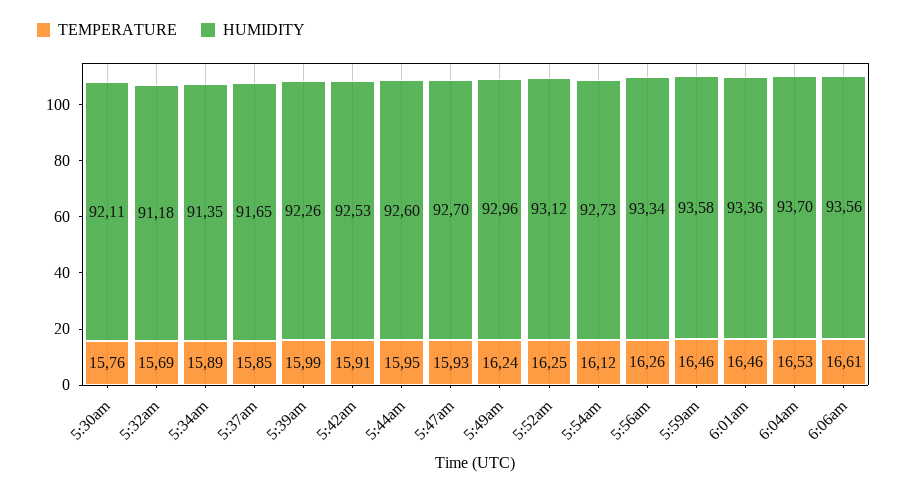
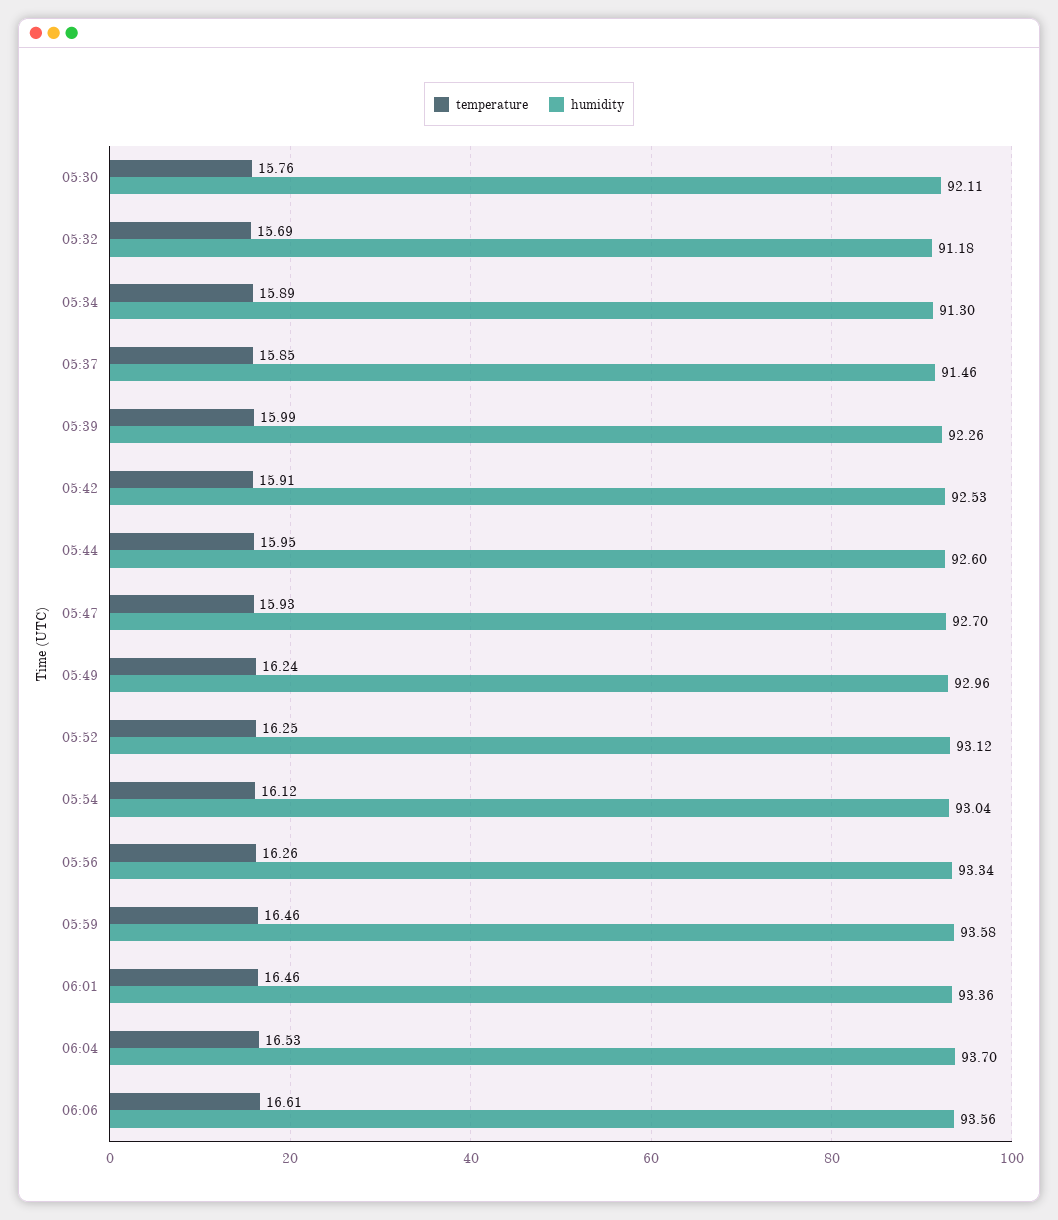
HUMIDITY, 5:34am: 91.35 -> 91.3
HUMIDITY, 5:37am: 91.65 -> 91.46
HUMIDITY, 5:54am: 92.73 -> 93.04

